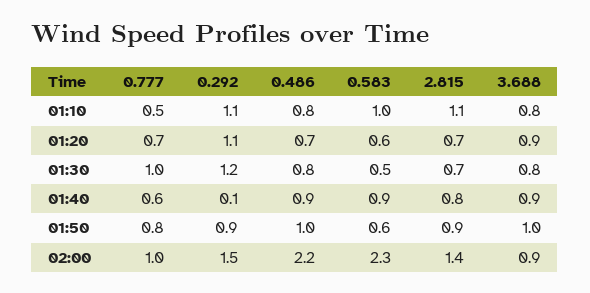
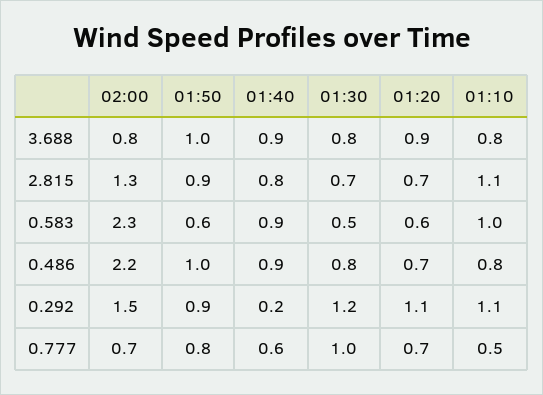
0.292, 01:40: 0.1 -> 0.2
0.777, 02:00: 1 -> 0.7
2.815, 02:00: 1.4 -> 1.3
3.688, 02:00: 0.9 -> 0.8

